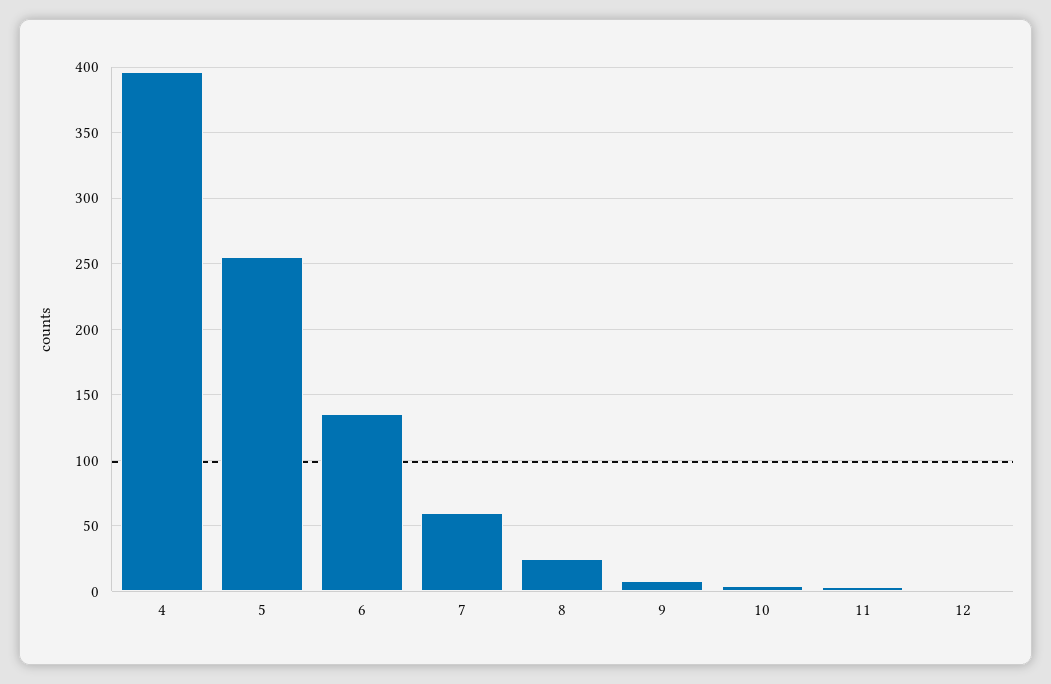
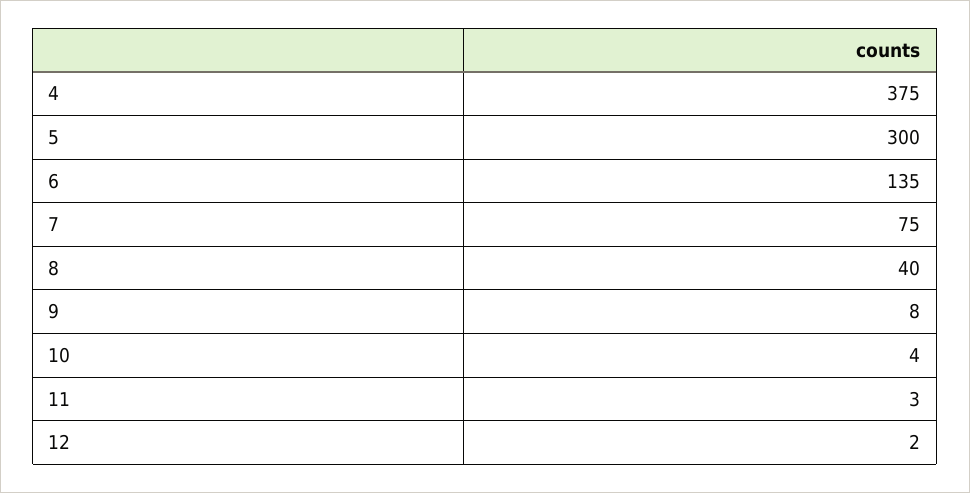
4: 395 -> 375
5: 255 -> 300
7: 60 -> 75
8: 25 -> 40

